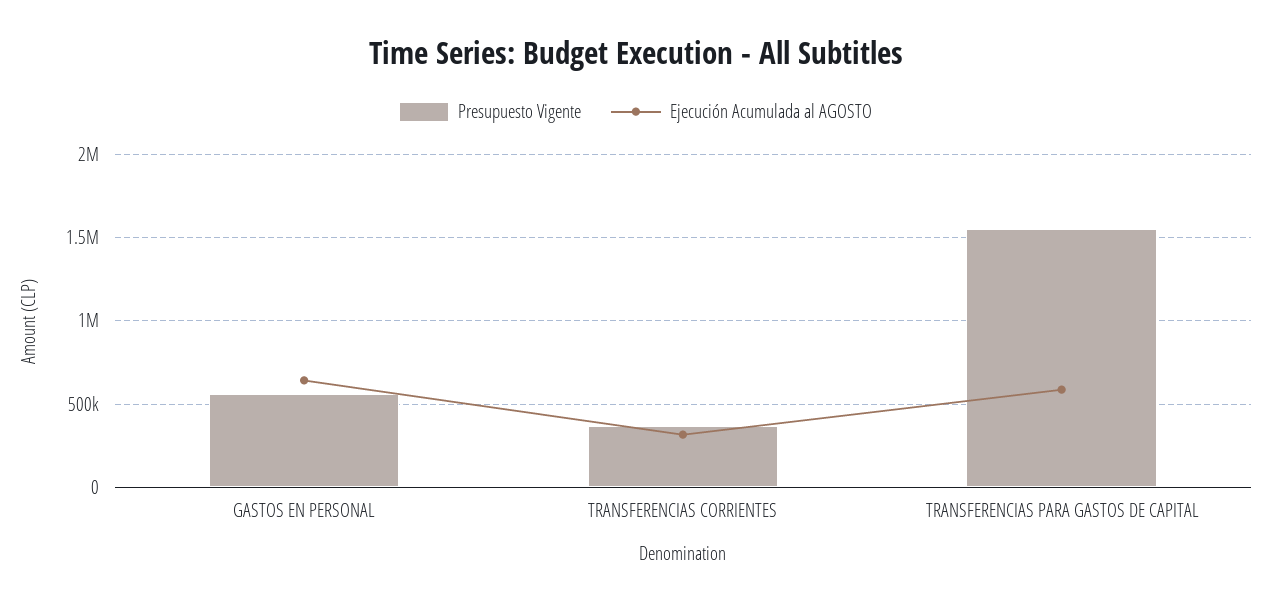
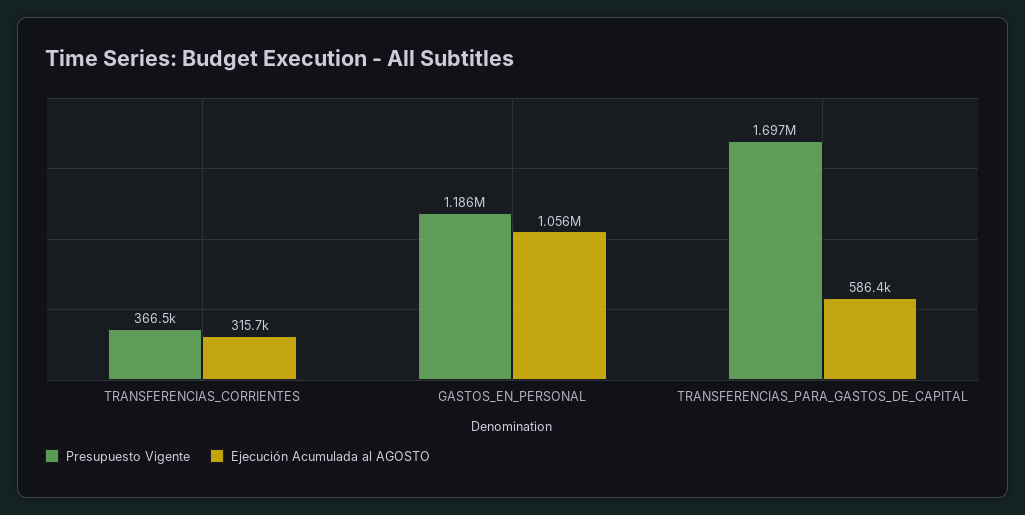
Presupuesto Vigente, GASTOS EN PERSONAL: 550000 -> 1186000
Ejecución Acumulada al AGOSTO, GASTOS EN PERSONAL: 650000 -> 1056000
Presupuesto Vigente, TRANSFERENCIAS PARA GASTOS DE CAPITAL: 1550000 -> 1697000

